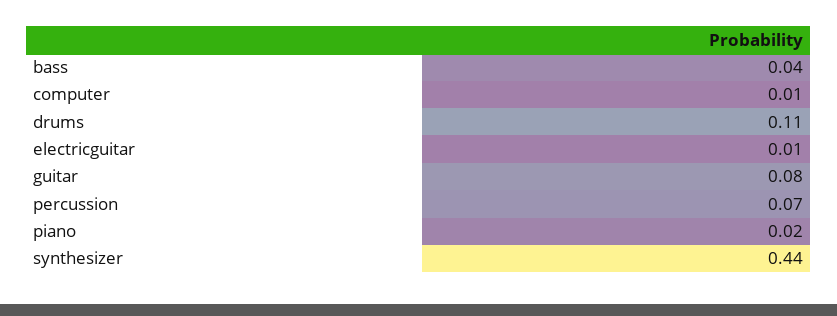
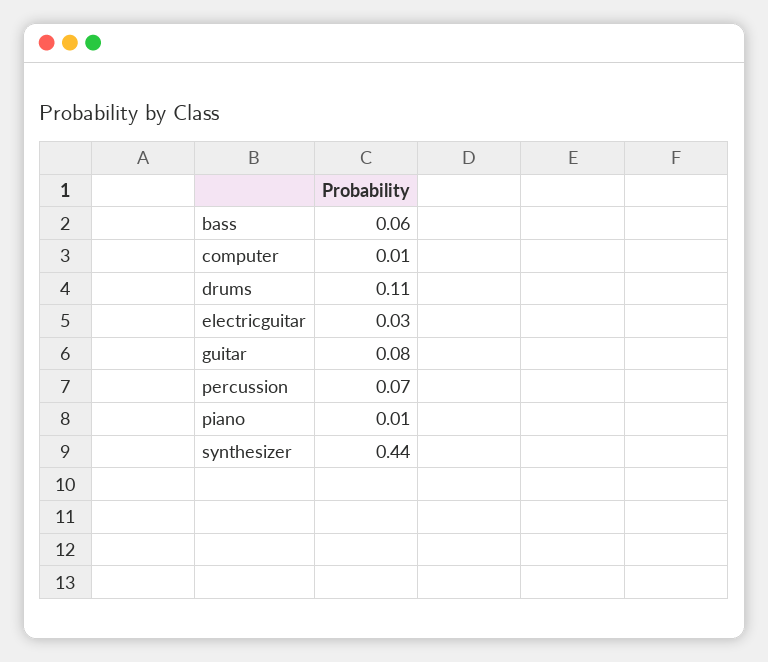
bass: 0.04 -> 0.06
electricguitar: 0.01 -> 0.03
piano: 0.02 -> 0.01

